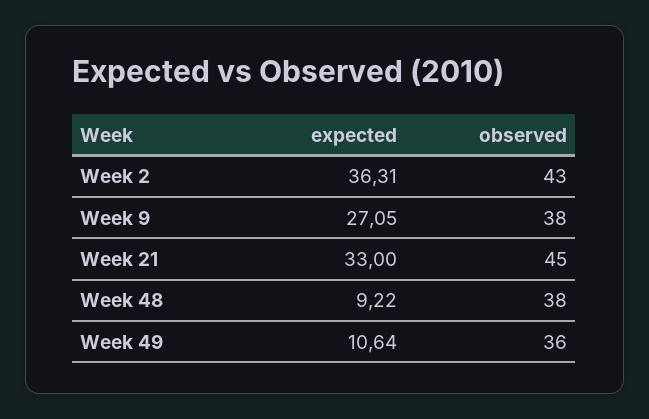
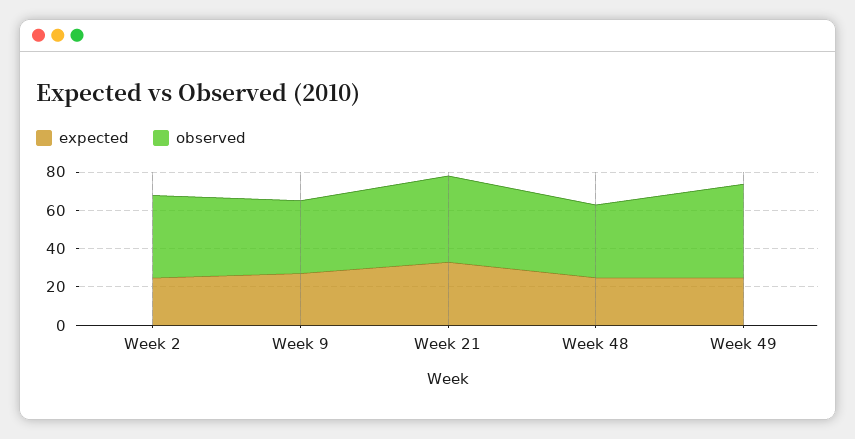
expected, Week 2: 36.31 -> 25
expected, Week 48: 9.22 -> 25
expected, Week 49: 10.64 -> 25
observed, Week 49: 36 -> 50

